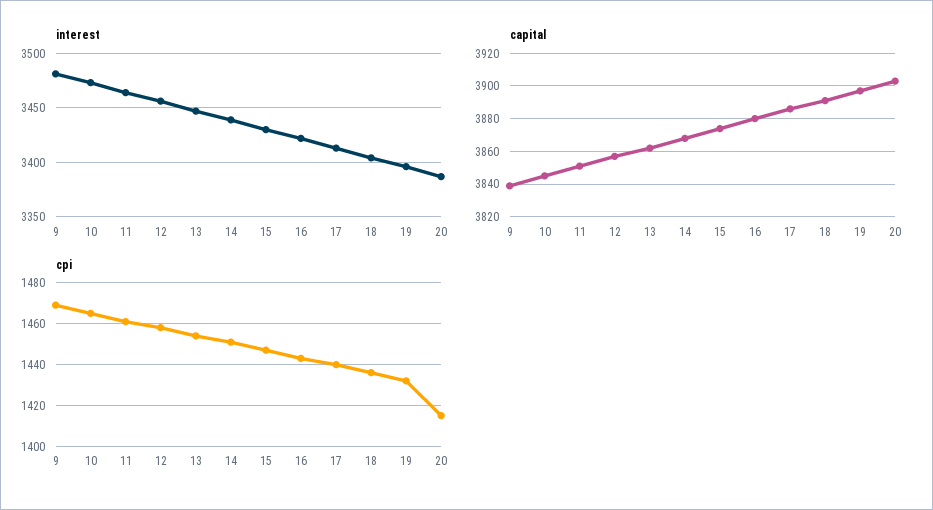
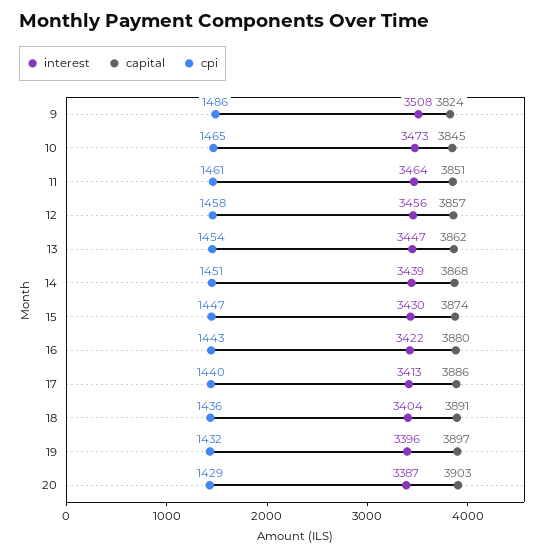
interest, 9: 3480 -> 3508
capital, 9: 3840 -> 3824
cpi, 9: 1470 -> 1486
cpi, 20: 1415 -> 1429

